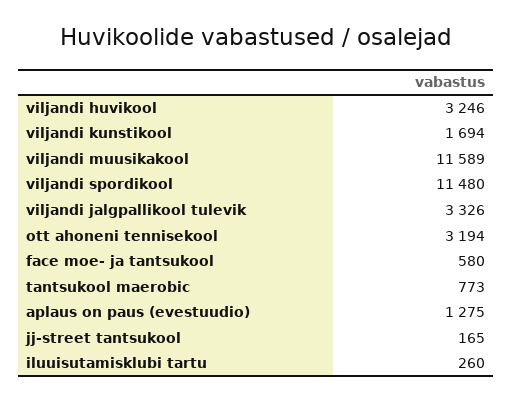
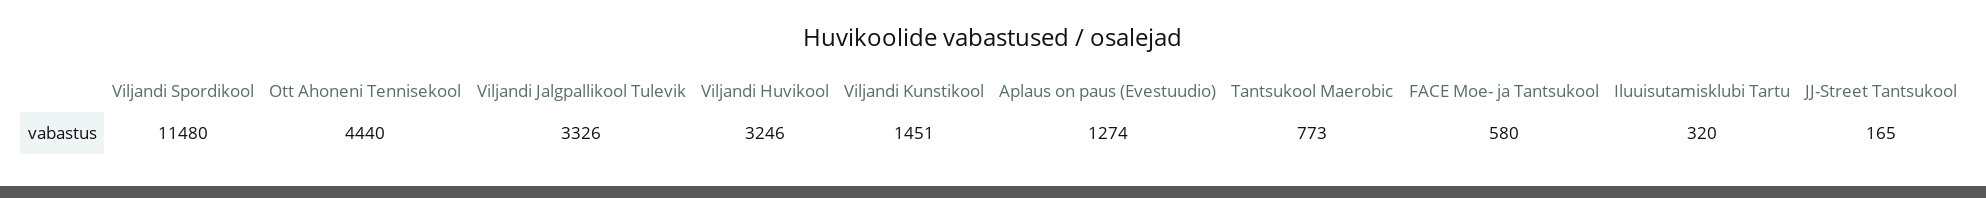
viljandi kunstikool: 1694 -> 1451
viljandi muusikakool: 11589 -> none
ott ahoneni tennisekool: 3194 -> 4440
aplaus on paus (evestuudio): 1275 -> 1274
iluuisutamisklubi tartu: 260 -> 320

